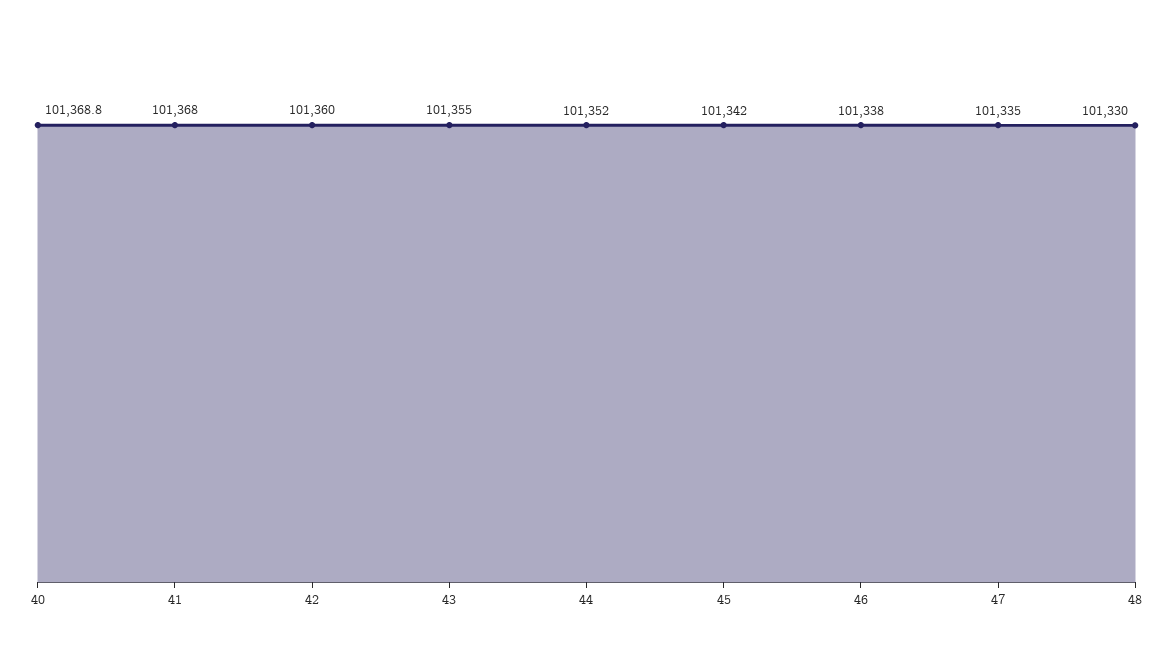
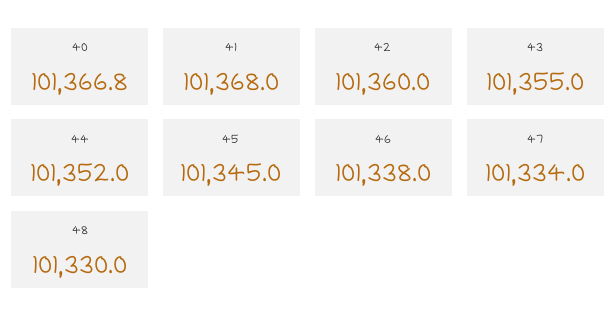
40: 101368.8 -> 101366.8
45: 101342 -> 101345
47: 101335 -> 101334

